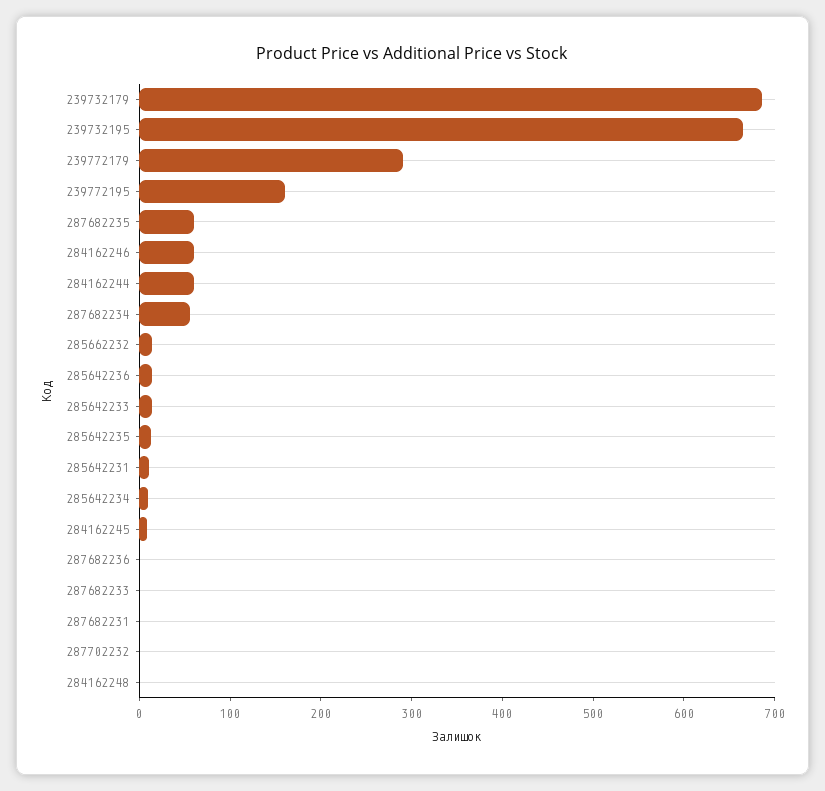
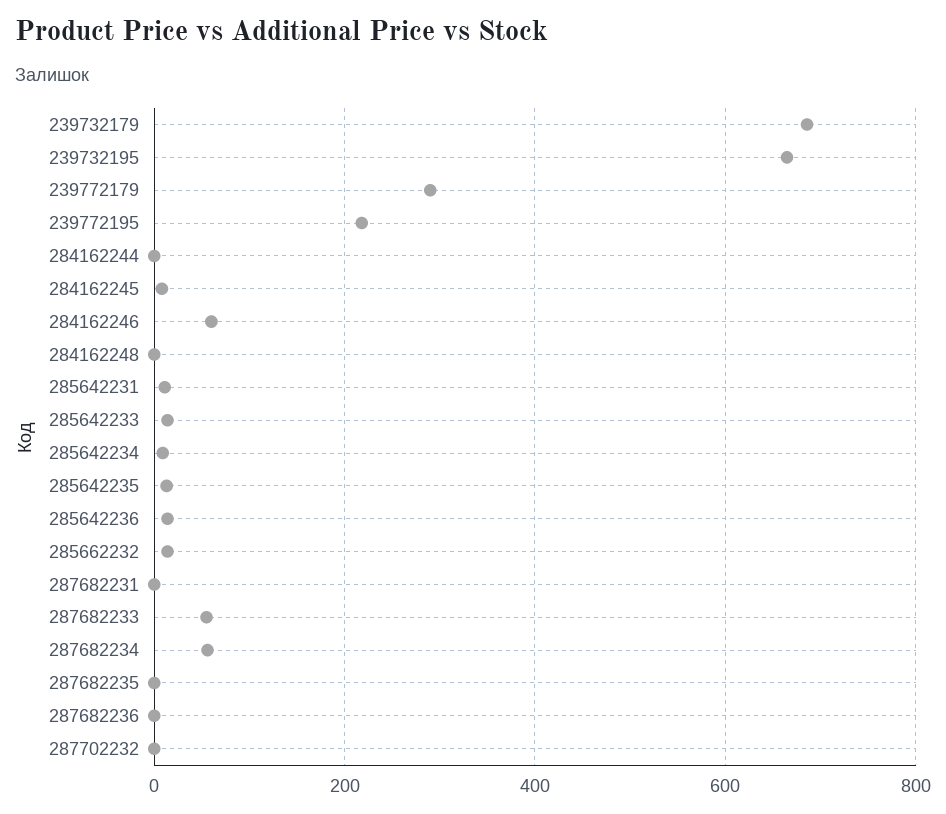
239772195: 160 -> 220
287682235: 60 -> 0
284162244: 60 -> 0
287682233: 0 -> 60

